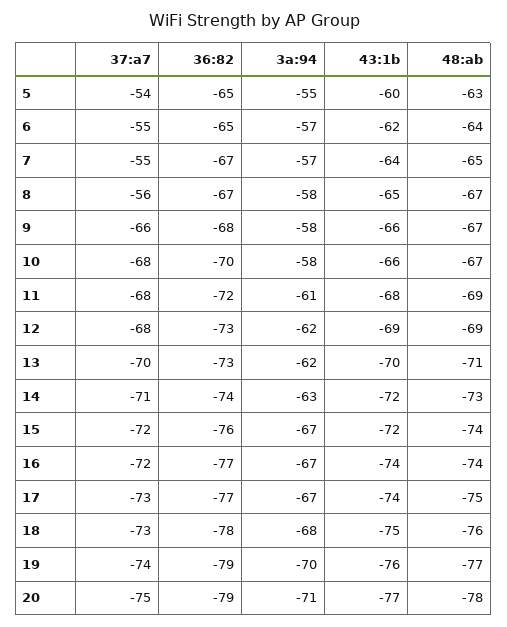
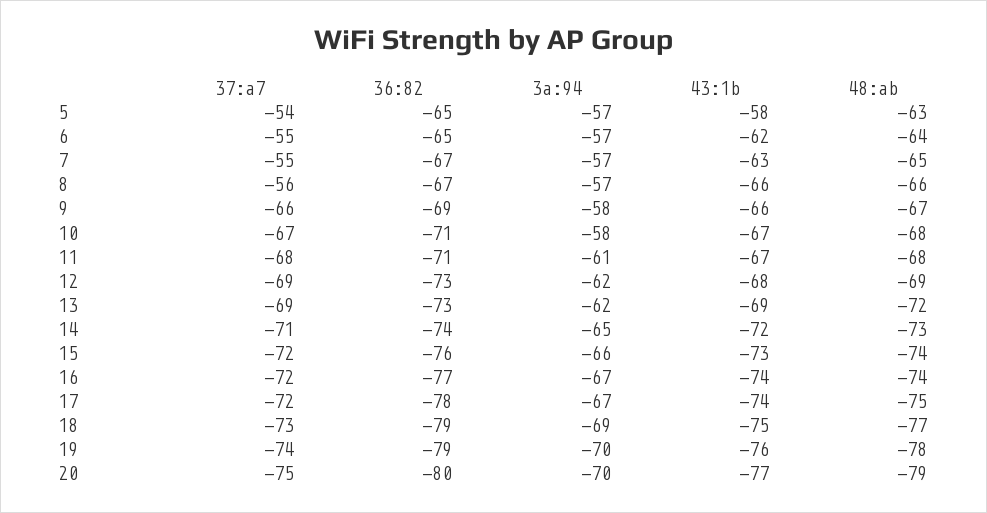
3a:94, 5: -55 -> -57
43:1b, 5: -60 -> -58
43:1b, 7: -64 -> -63
3a:94, 8: -58 -> -57
43:1b, 8: -65 -> -66
48:ab, 8: -67 -> -66
36:82, 9: -68 -> -69
37:a7, 10: -68 -> -67
36:82, 10: -70 -> -71
43:1b, 10: -66 -> -67
48:ab, 10: -67 -> -68
36:82, 11: -72 -> -71
43:1b, 11: -68 -> -67
48:ab, 11: -69 -> -68
37:a7, 12: -68 -> -69
43:1b, 12: -69 -> -68
37:a7, 13: -70 -> -69
43:1b, 13: -70 -> -69
48:ab, 13: -71 -> -72
3a:94, 14: -63 -> -65
3a:94, 15: -67 -> -66
43:1b, 15: -72 -> -73
37:a7, 17: -73 -> -72
36:82, 17: -77 -> -78
36:82, 18: -78 -> -79
3a:94, 18: -68 -> -69
48:ab, 18: -76 -> -77
48:ab, 19: -77 -> -78
36:82, 20: -79 -> -80
3a:94, 20: -71 -> -70
48:ab, 20: -78 -> -79

